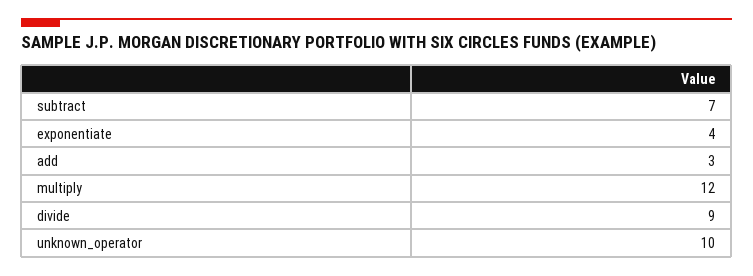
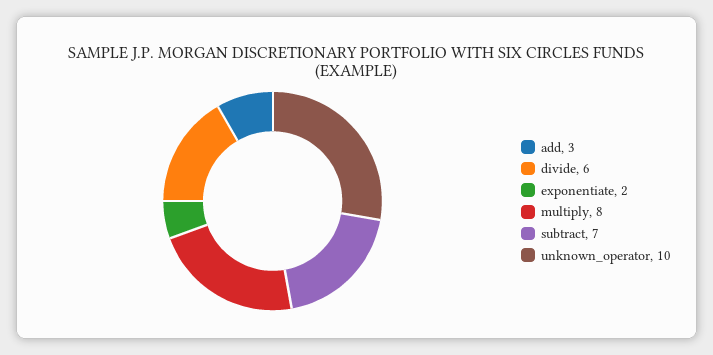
exponentiate: 4 -> 2
multiply: 12 -> 8
divide: 9 -> 6

